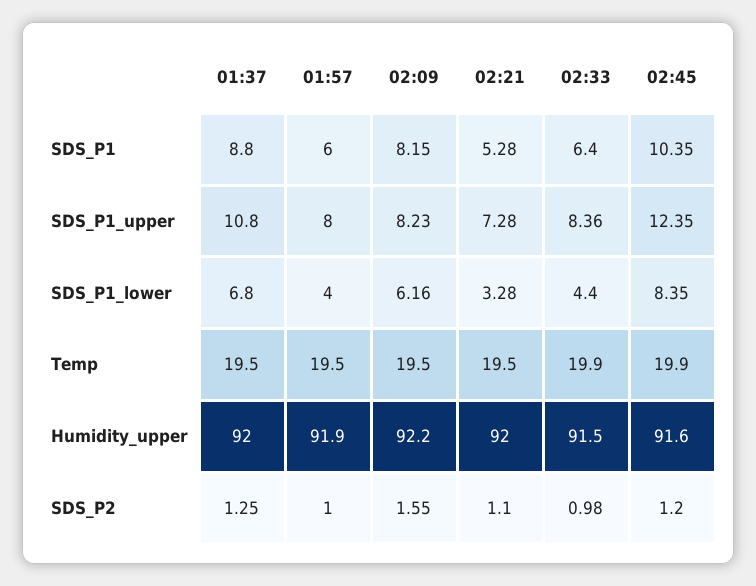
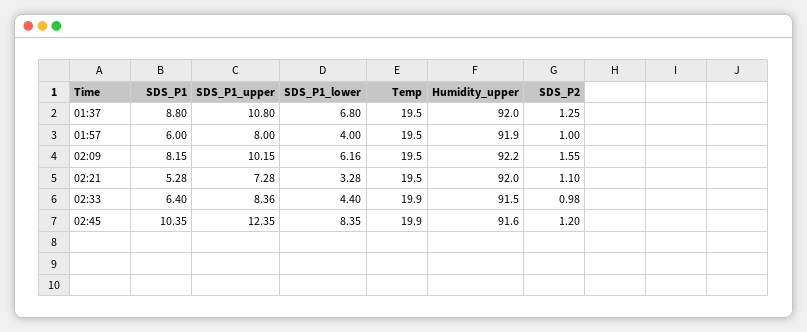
02:09, SDS_P1_upper: 8.23 -> 10.15

